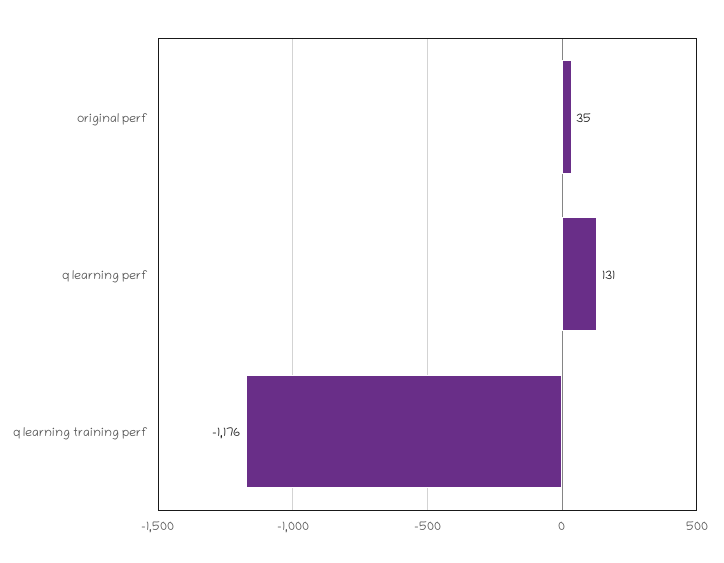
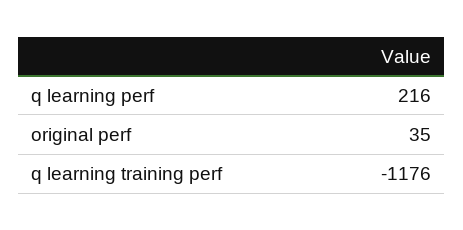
q learning perf: 131 -> 216

